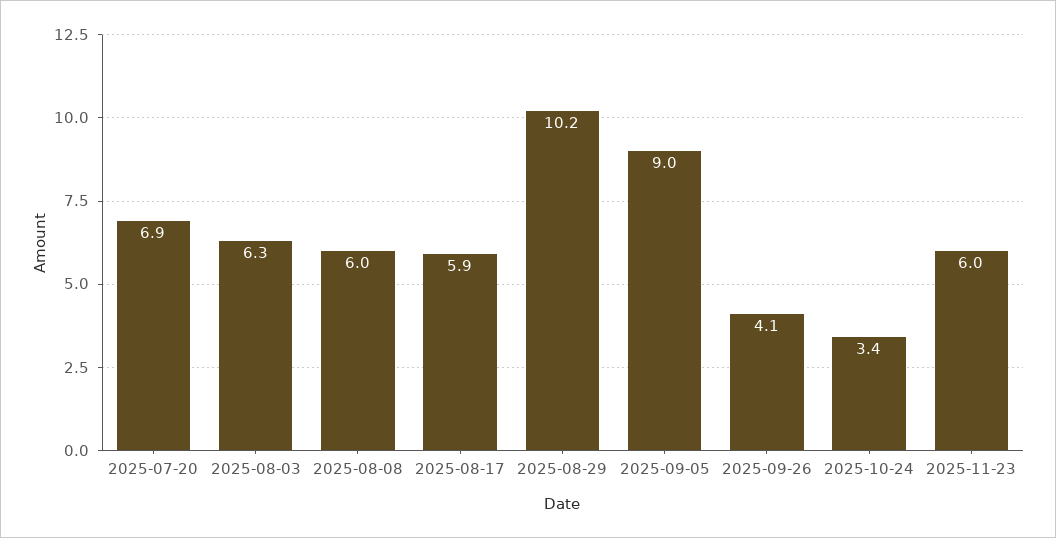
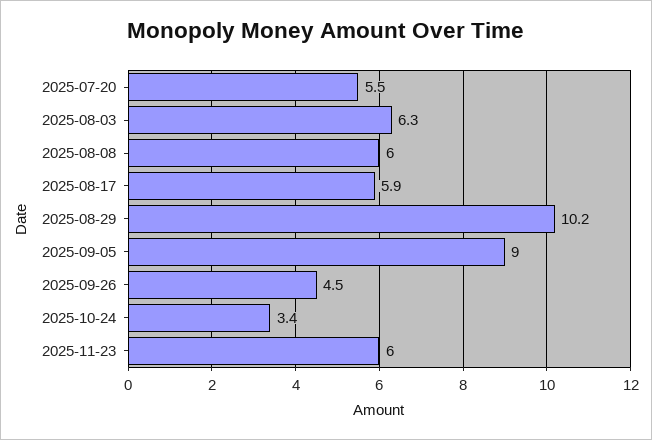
2025-07-20: 6.9 -> 5.5
2025-09-26: 4.1 -> 4.5

